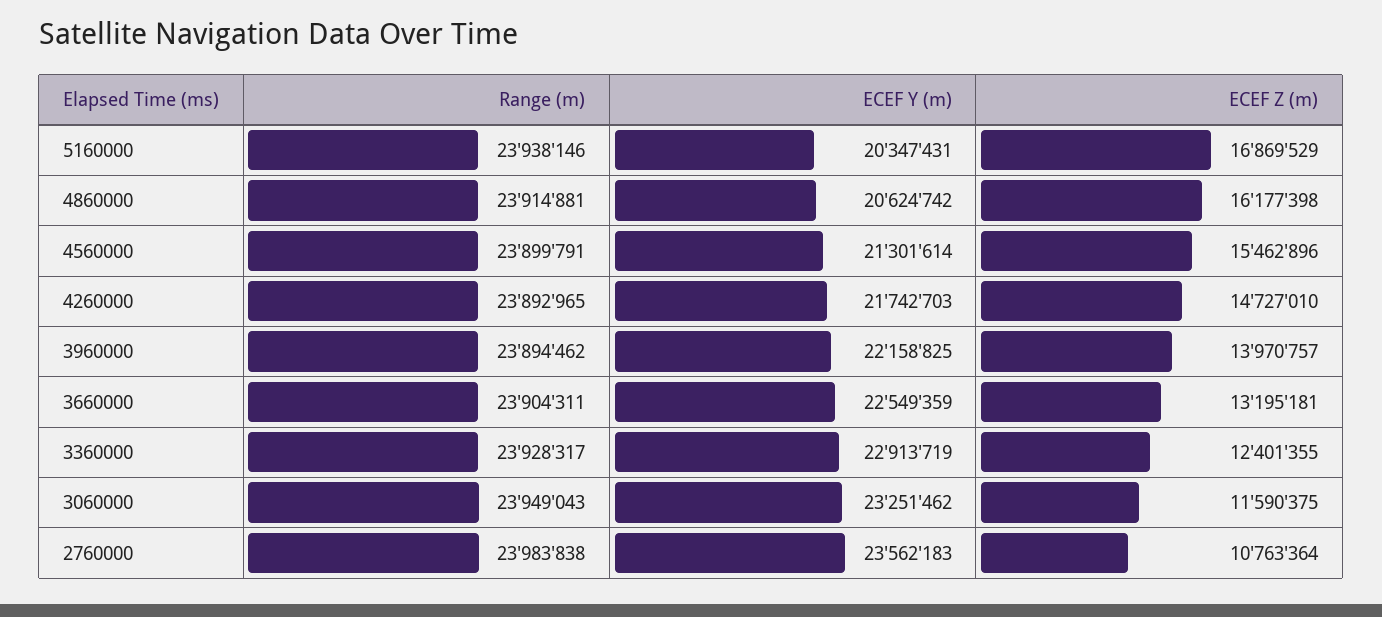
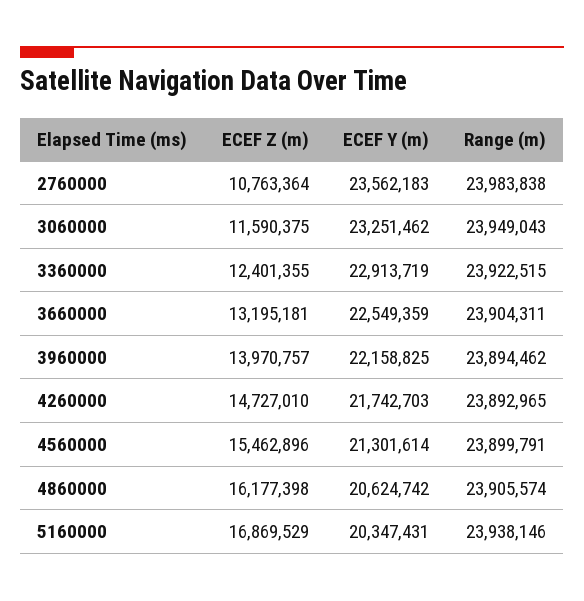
Range (m), 4860000: 23914881 -> 23905574
Range (m), 3360000: 23928317 -> 23922515

